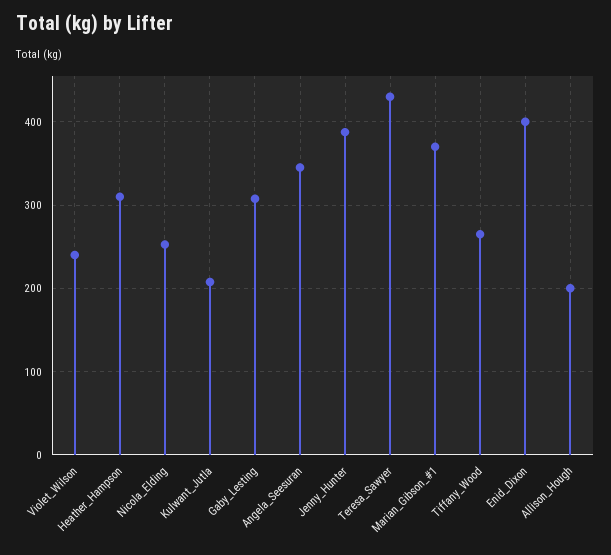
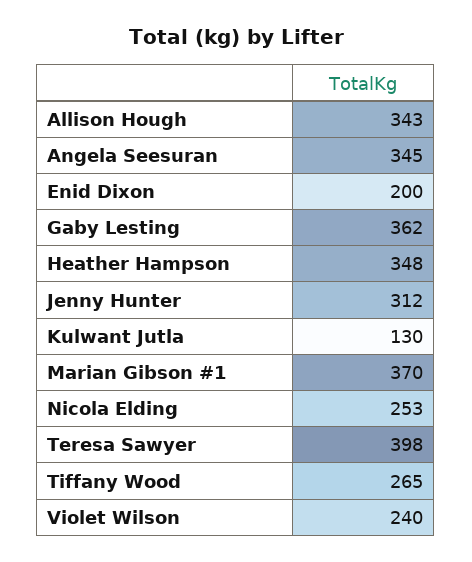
Heather_Hampson: 310 -> 348
Kulwant_Jutla: 210 -> 130
Gaby_Lesting: 310 -> 362
Jenny_Hunter: 390 -> 312
Teresa_Sawyer: 430 -> 398
Enid_Dixon: 400 -> 200
Allison_Hough: 200 -> 343

